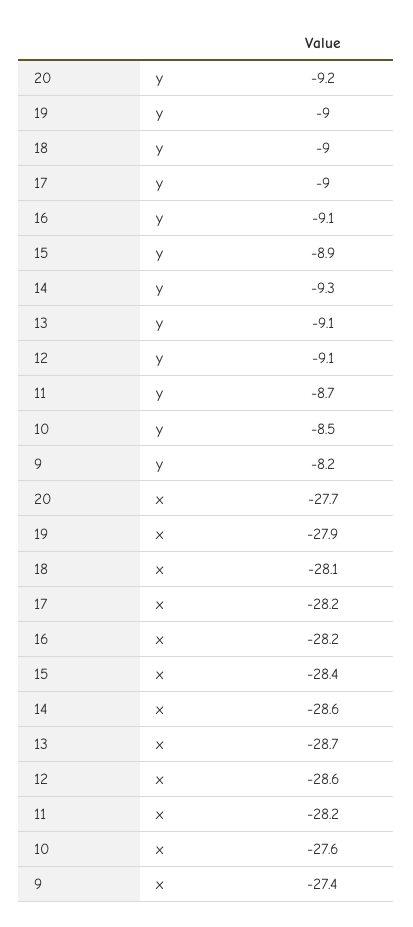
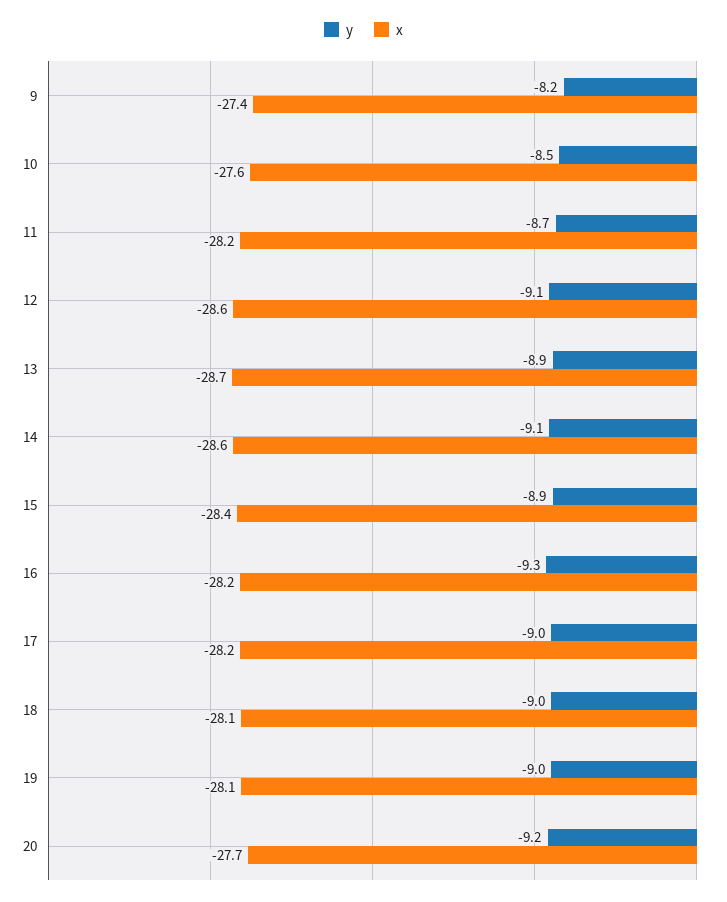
y, 16: -9.1 -> -9.3
y, 14: -9.3 -> -9.1
y, 13: -9.1 -> -8.9
x, 19: -27.9 -> -28.1

